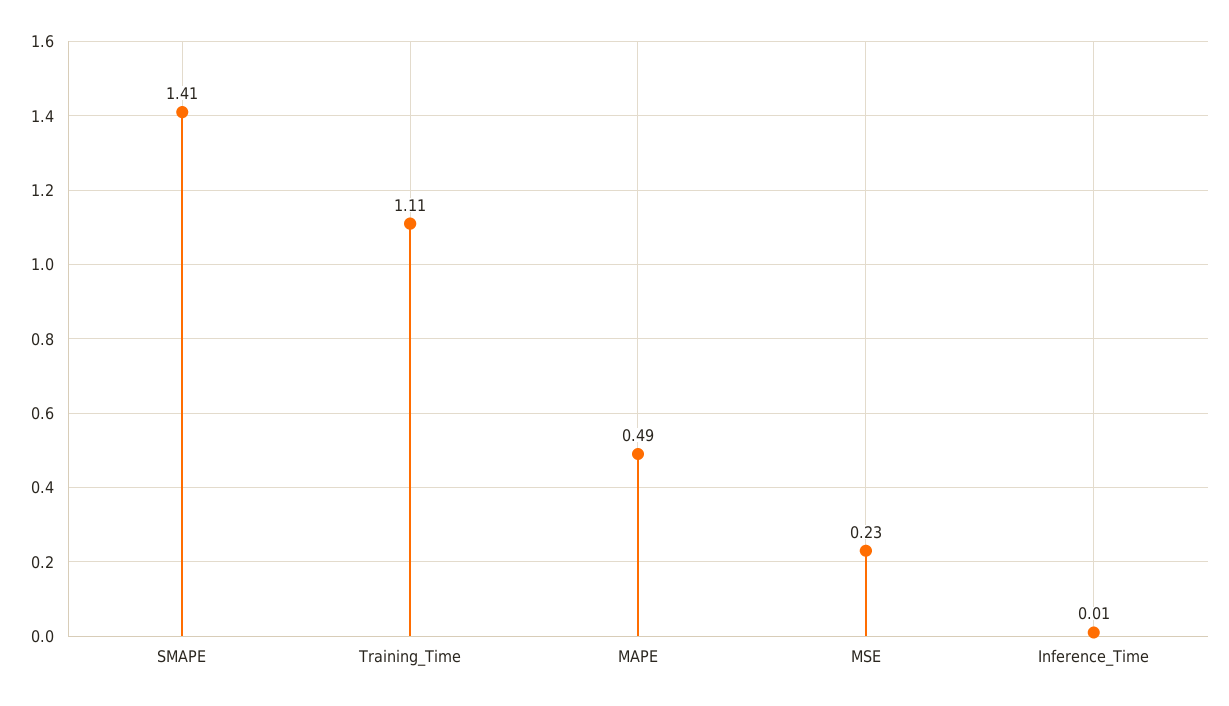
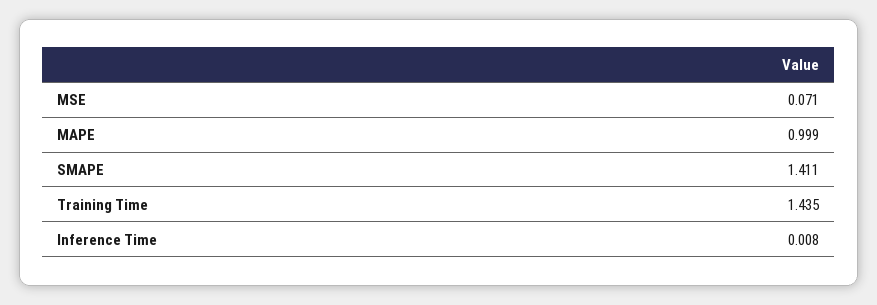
Training_Time: 1.11 -> 1.435
MAPE: 0.49 -> 0.999
MSE: 0.23 -> 0.071

